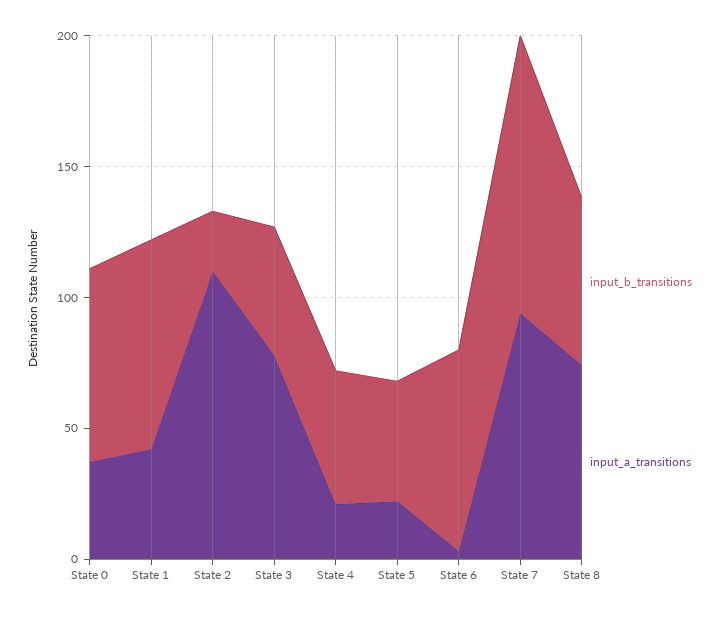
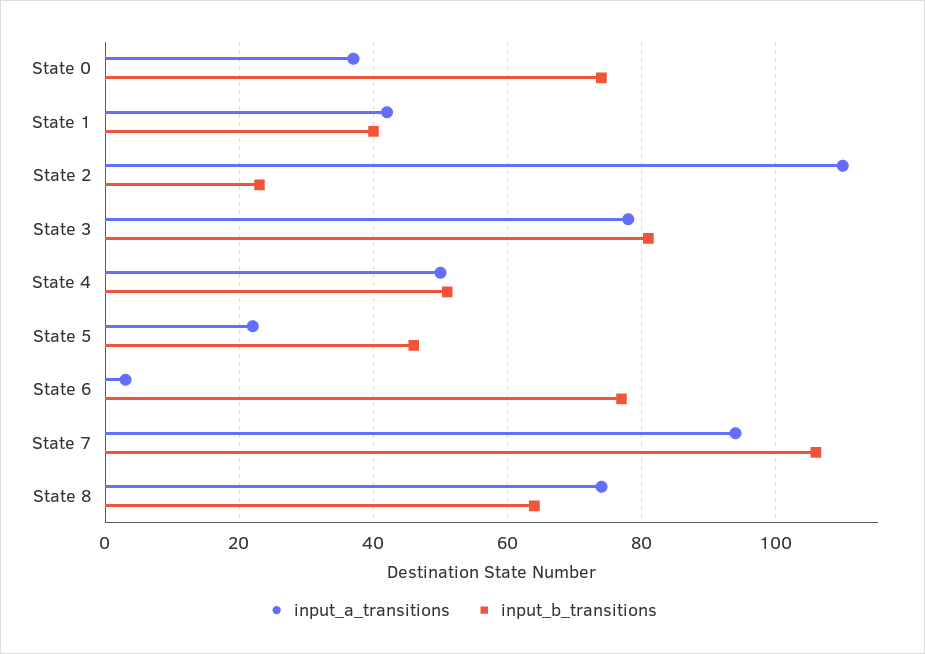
input_b_transitions, State 1: 80 -> 40
input_b_transitions, State 3: 50 -> 80
input_a_transitions, State 4: 20 -> 50

